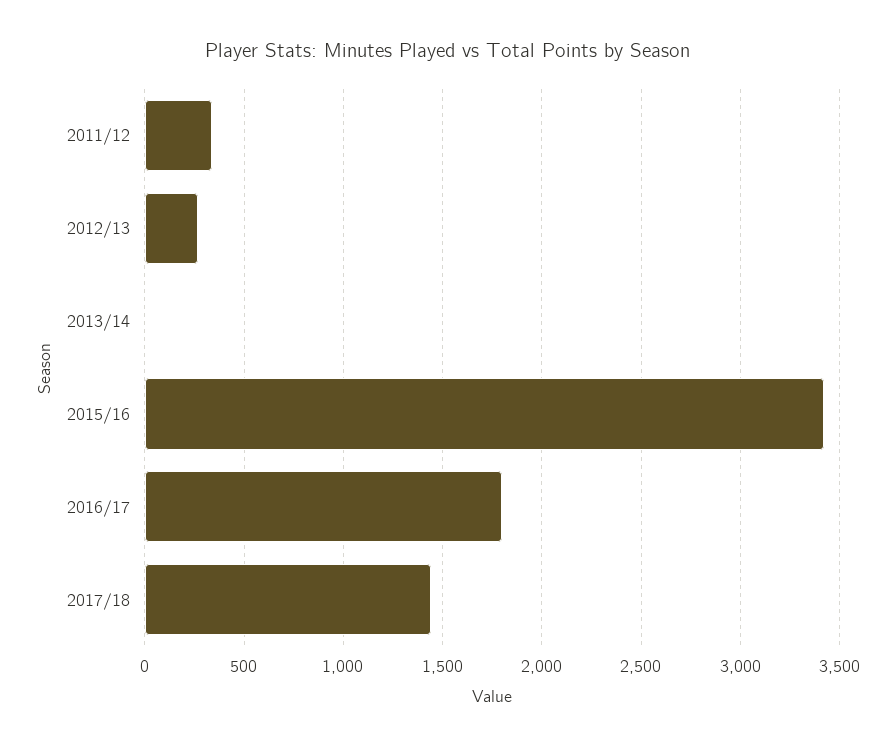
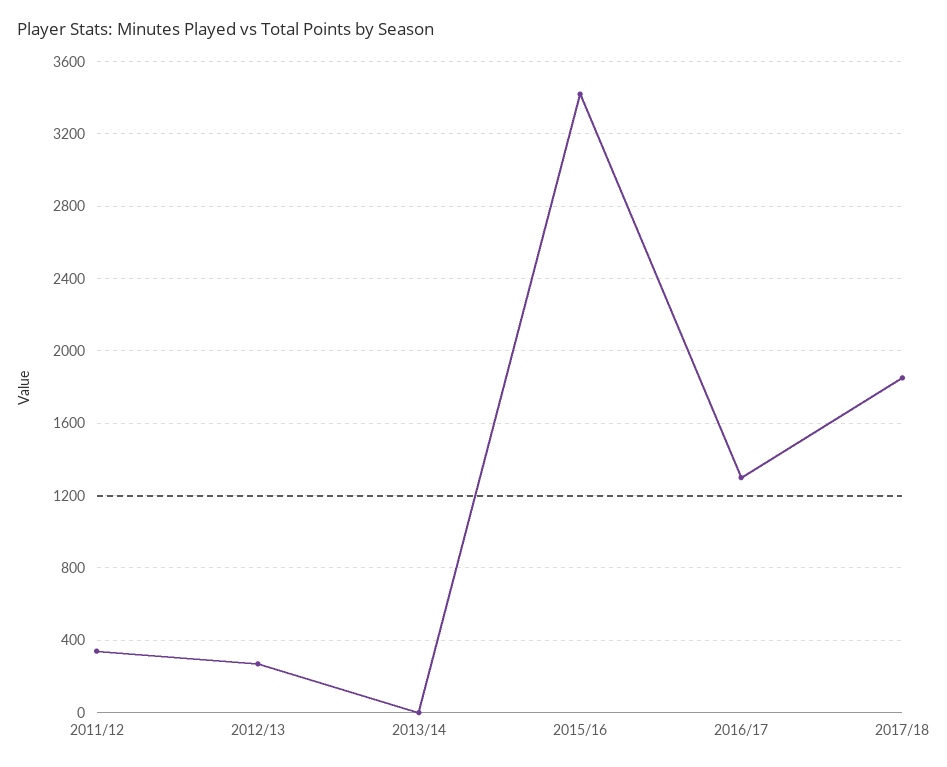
2016/17: 1800 -> 1300
2017/18: 1450 -> 1850

